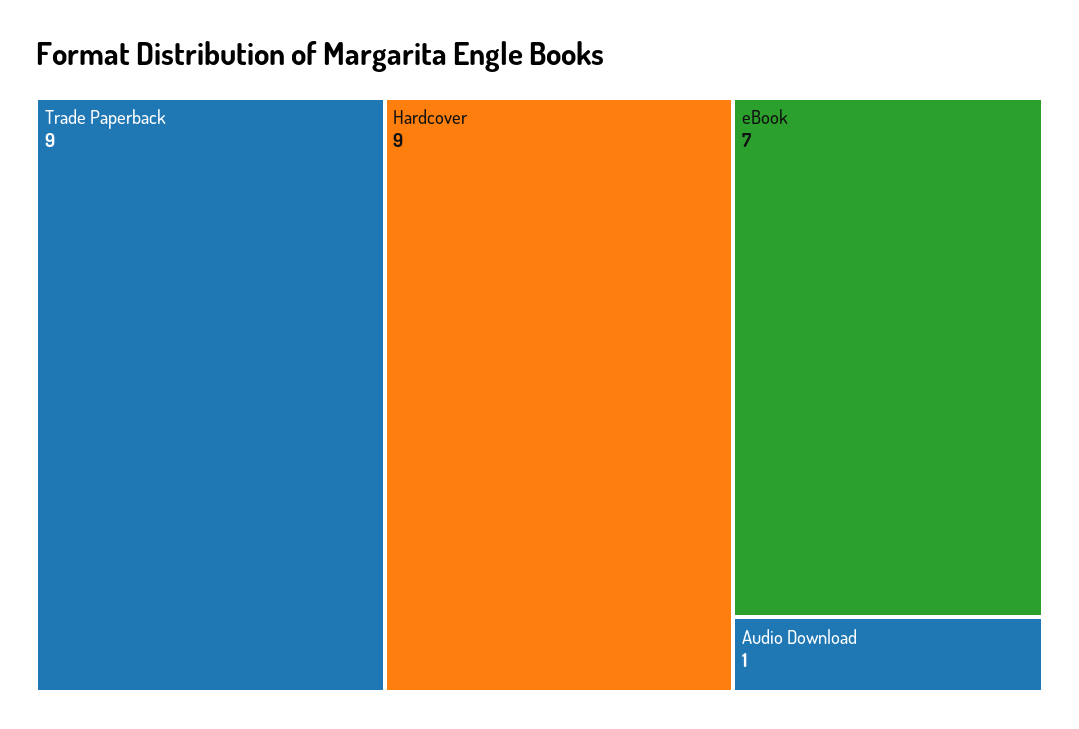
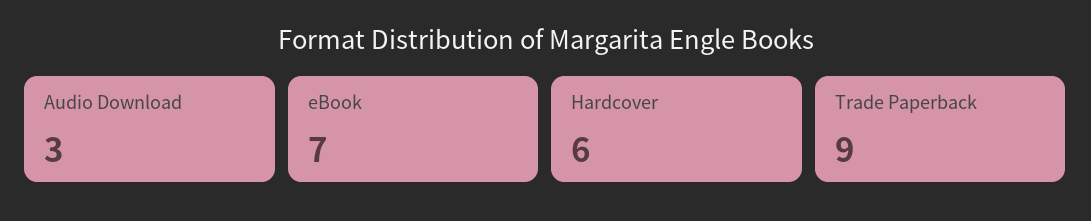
Hardcover: 9 -> 6
Audio Download: 1 -> 3

